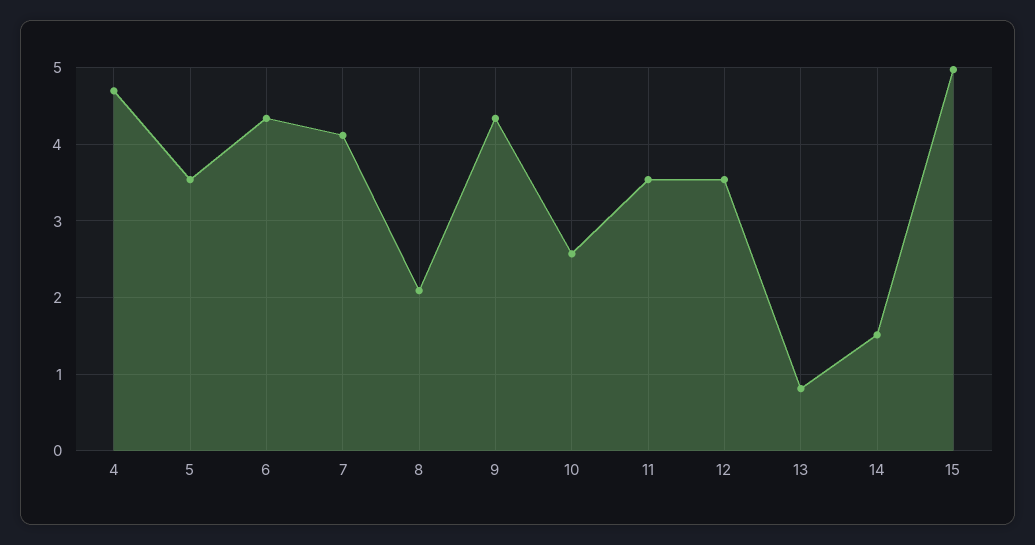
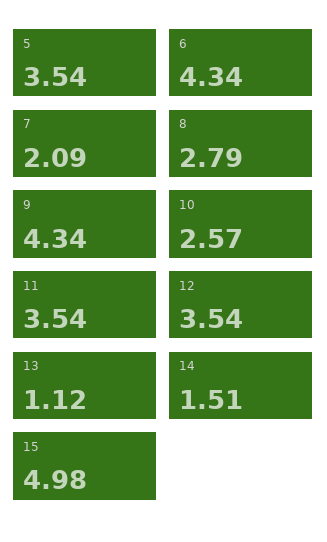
4: 4.7 -> none
7: 4.1 -> 2.09
8: 2.1 -> 2.79
13: 0.8 -> 1.12

